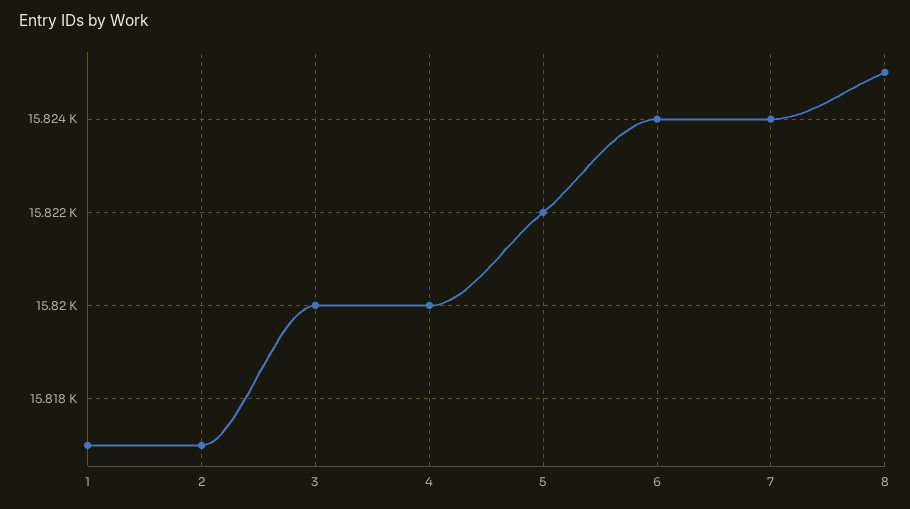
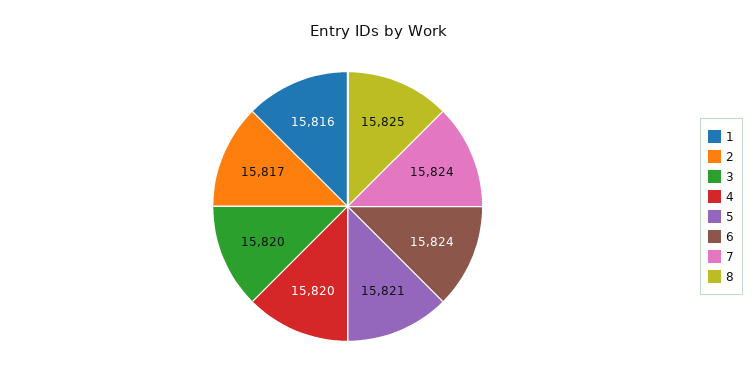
1: 15817 -> 15816
5: 15822 -> 15821

